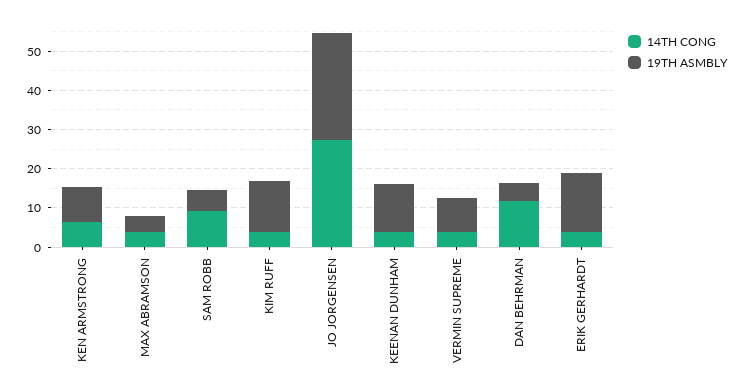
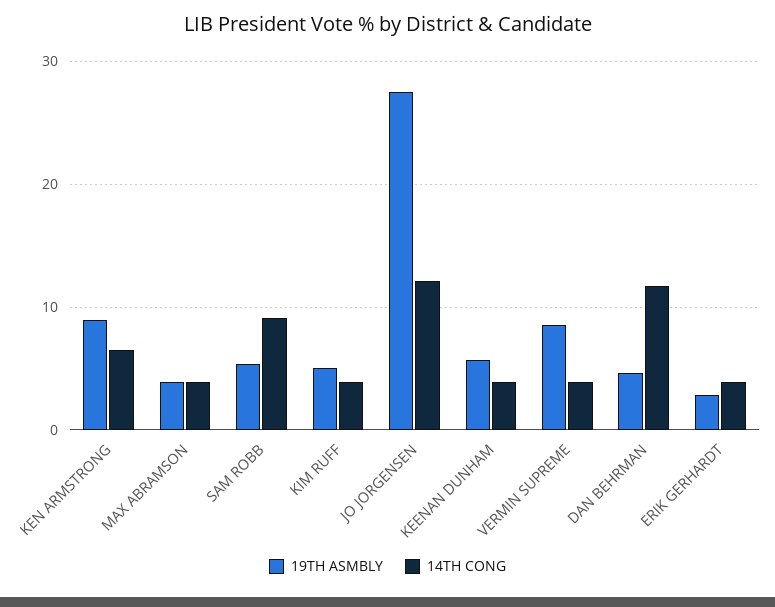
19TH ASMBLY, KIM RUFF: 12.5 -> 5
14TH CONG, JO JORGENSEN: 27.5 -> 12
19TH ASMBLY, KEENAN DUNHAM: 12.5 -> 6
19TH ASMBLY, ERIK GERHARDT: 15 -> 3

